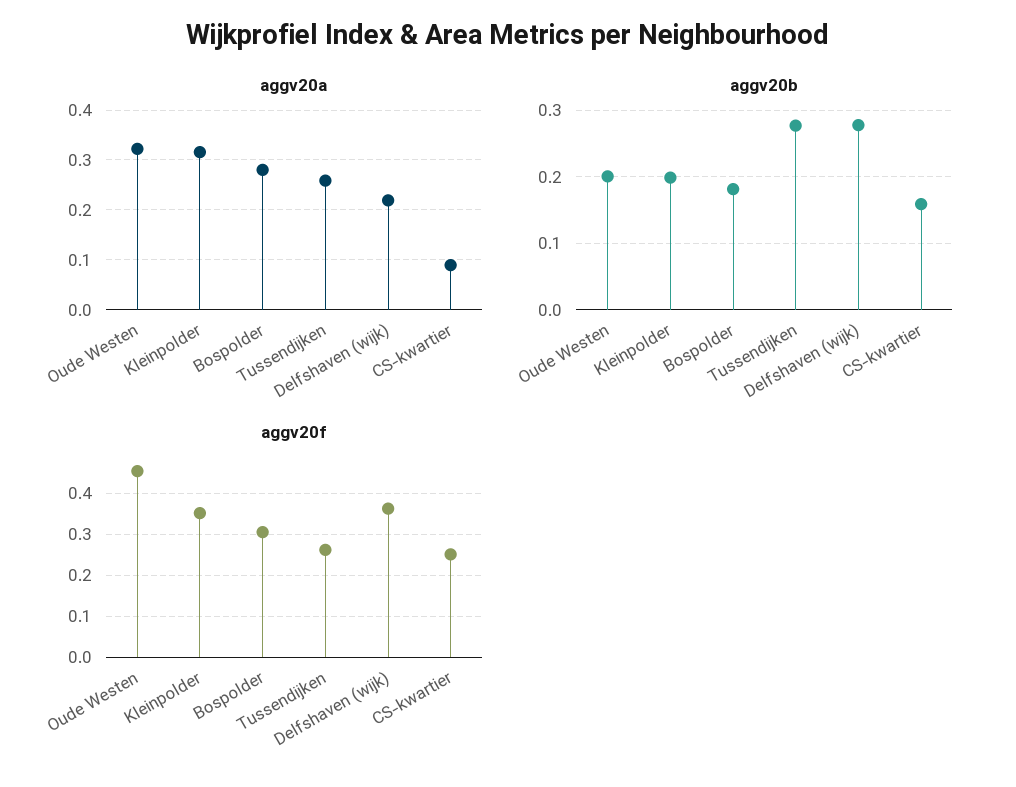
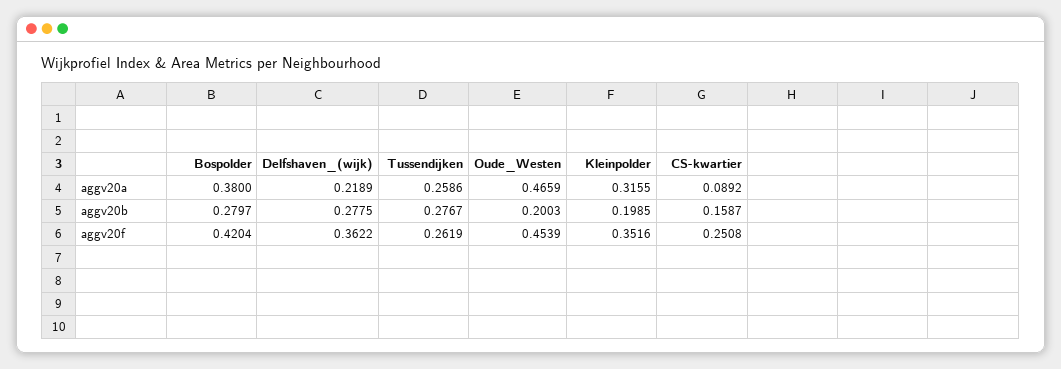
aggv20a, Oude Westen: 0.32 -> 0.4659
aggv20a, Bospolder: 0.28 -> 0.38
aggv20b, Bospolder: 0.18 -> 0.2797
aggv20f, Bospolder: 0.3 -> 0.4204

